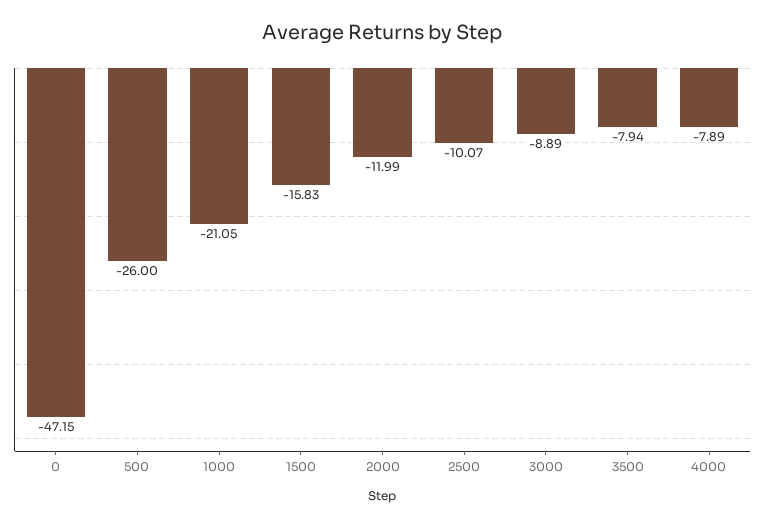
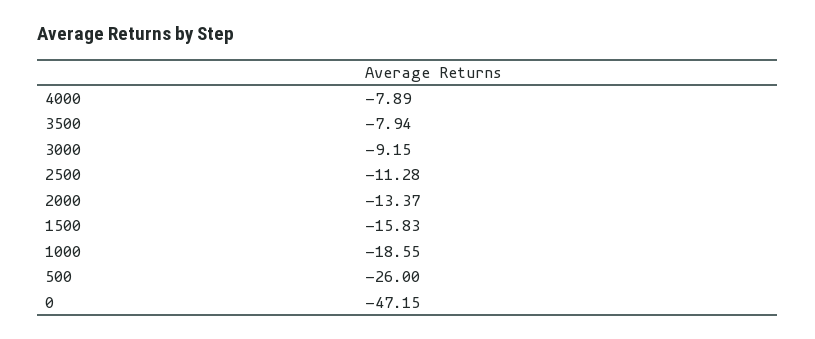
1000: -21.05 -> -18.55
2000: -11.99 -> -13.37
2500: -10.07 -> -11.28
3000: -8.89 -> -9.15

